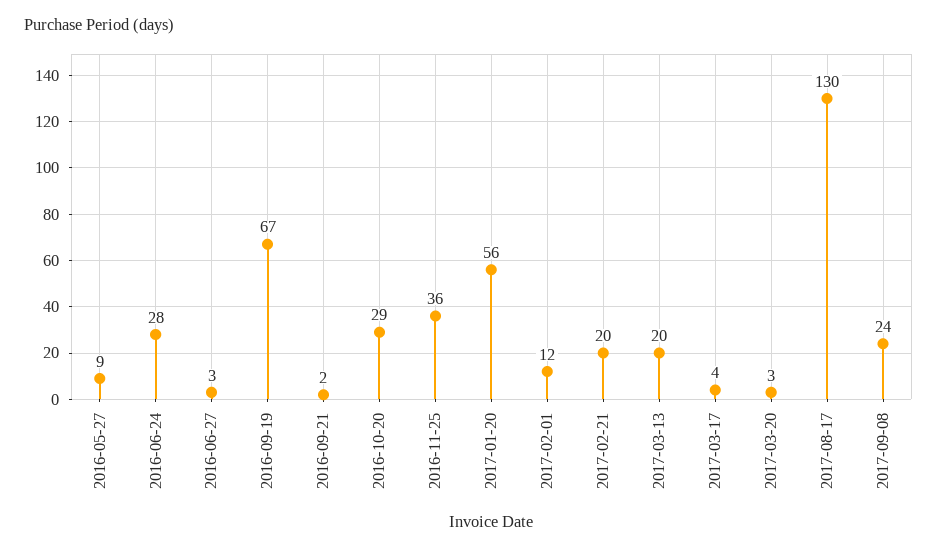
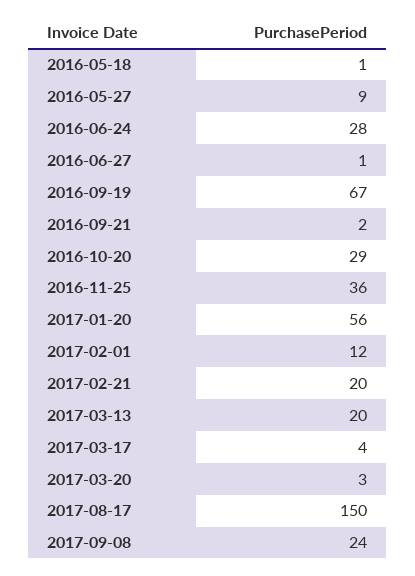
2016-06-27: 3 -> 1
2017-08-17: 130 -> 150
2016-05-18: none -> 1

